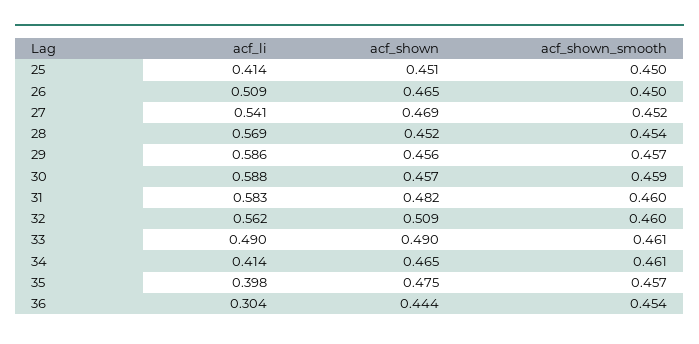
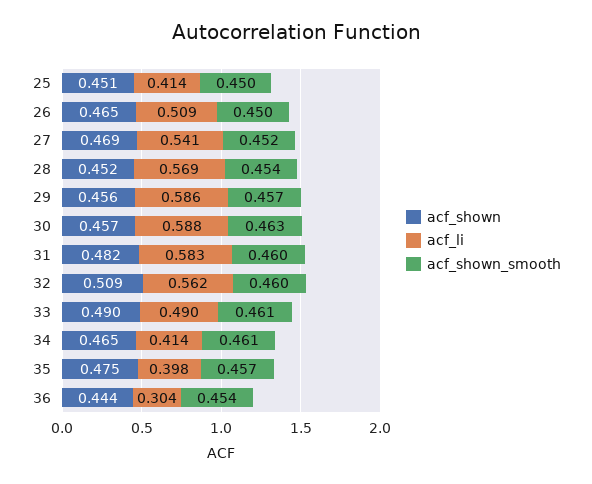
acf_shown_smooth, 30: 0.459 -> 0.463

